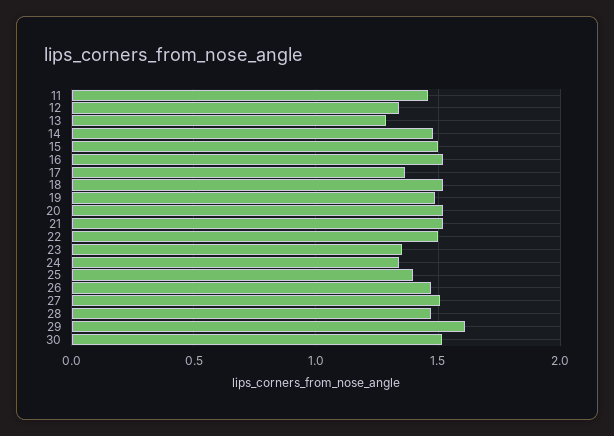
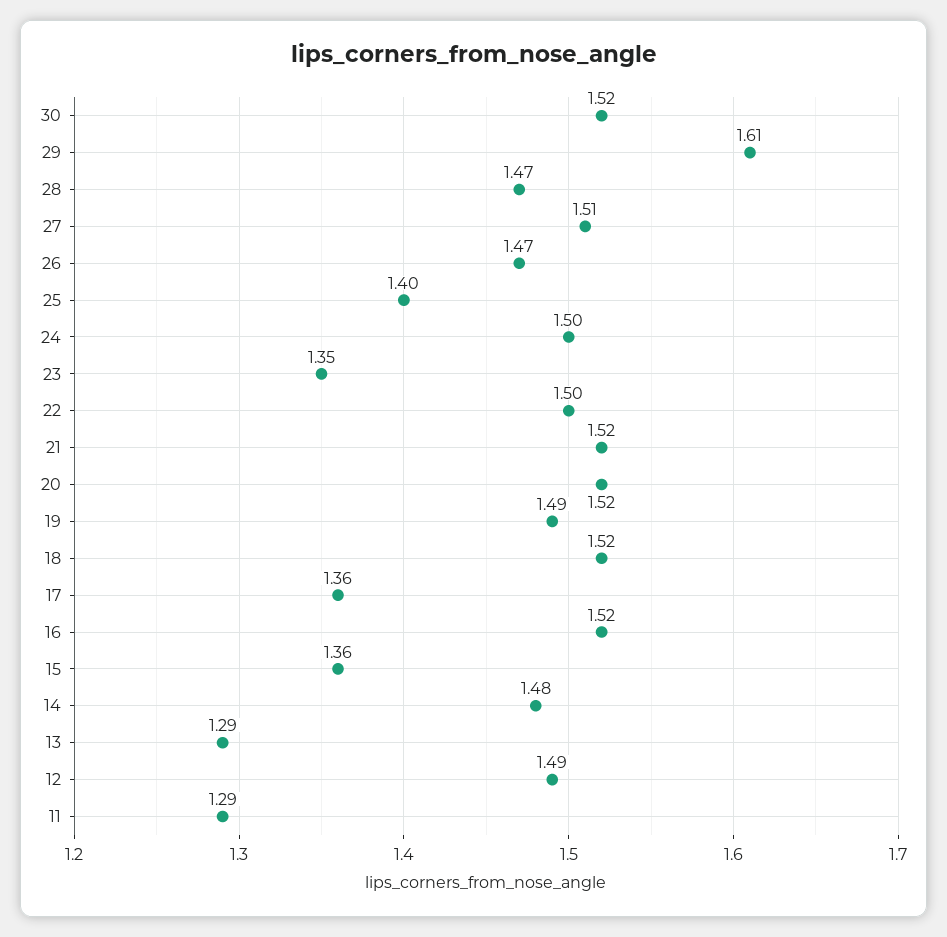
11: 1.45 -> 1.29
12: 1.35 -> 1.49
15: 1.5 -> 1.36
24: 1.35 -> 1.5

